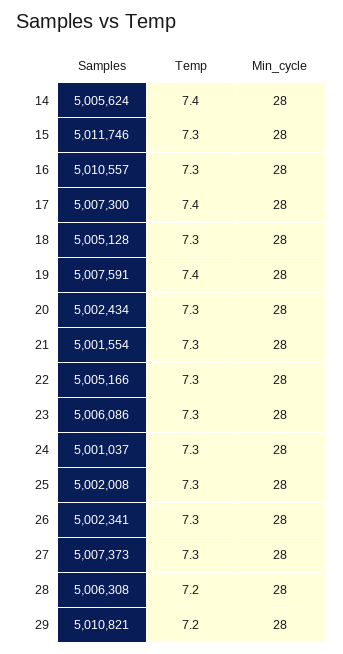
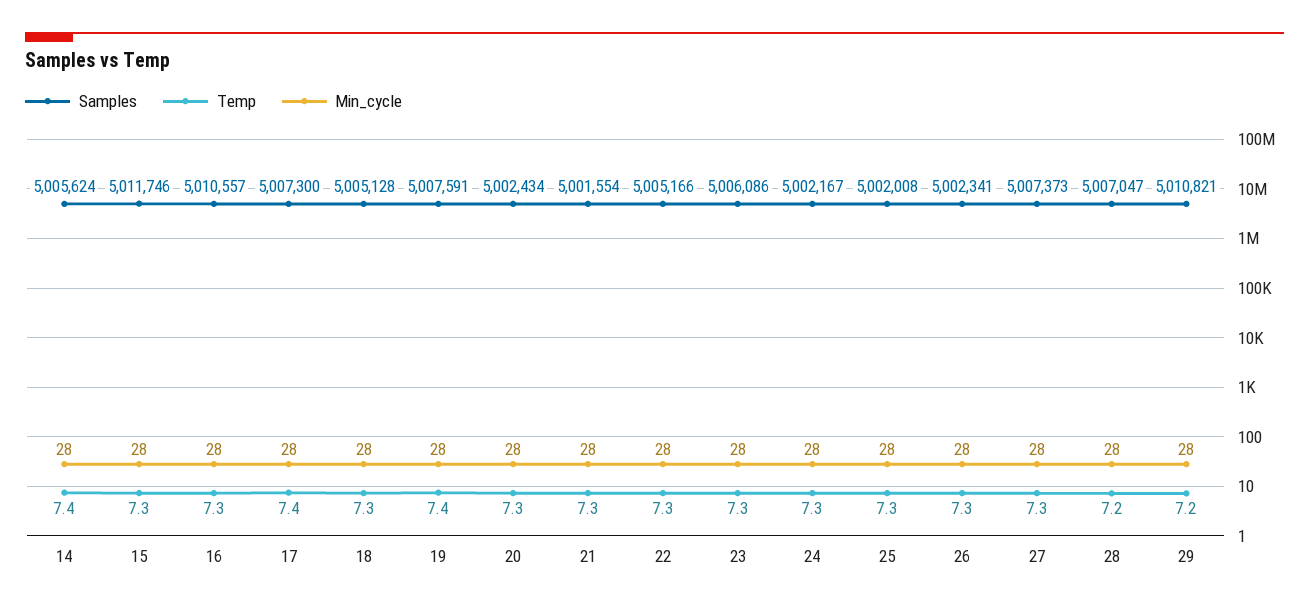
Samples, 24: 5001037 -> 5002167
Samples, 28: 5006308 -> 5007047

